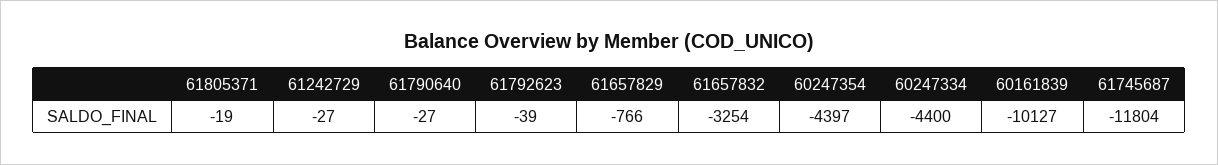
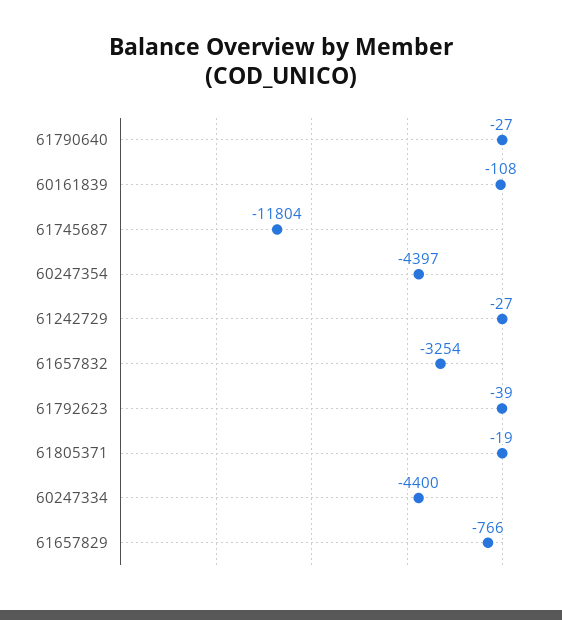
60161839: -10127 -> -108

